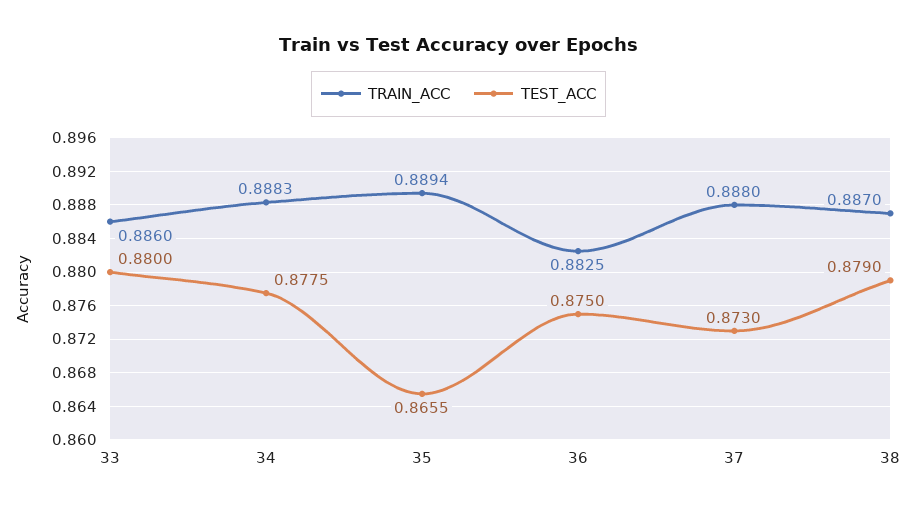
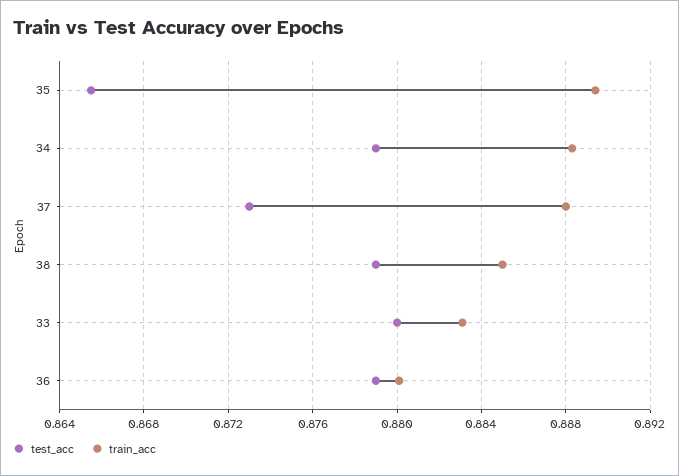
TRAIN_ACC, 33: 0.886 -> 0.883
TEST_ACC, 34: 0.8775 -> 0.879
TRAIN_ACC, 36: 0.8825 -> 0.88
TEST_ACC, 36: 0.875 -> 0.879
TRAIN_ACC, 38: 0.887 -> 0.885

